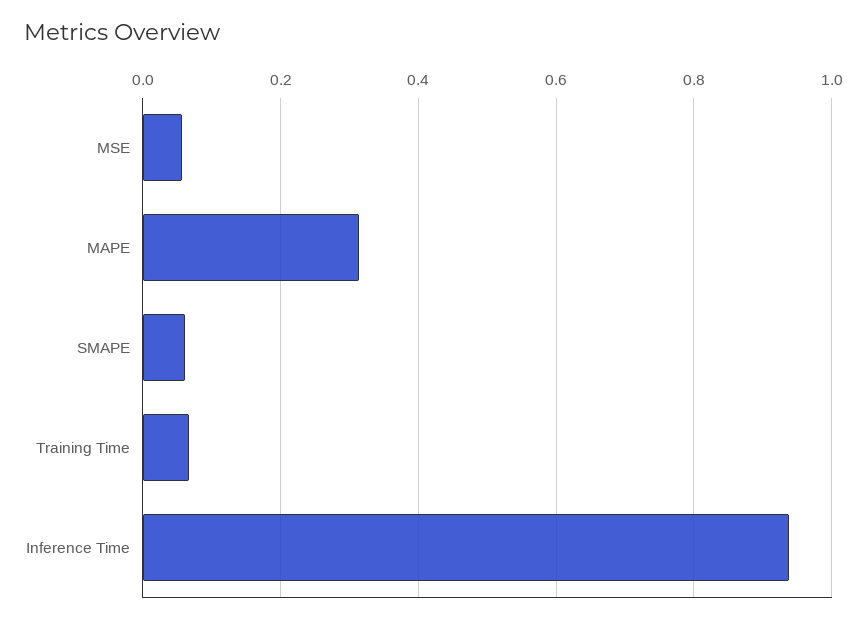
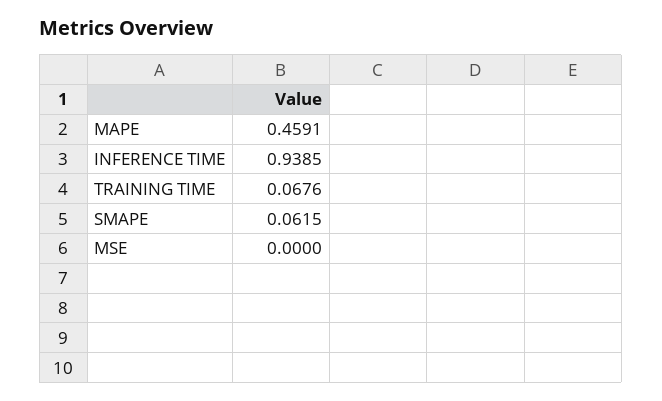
MSE: 0.06 -> 0
MAPE: 0.32 -> 0.4591

